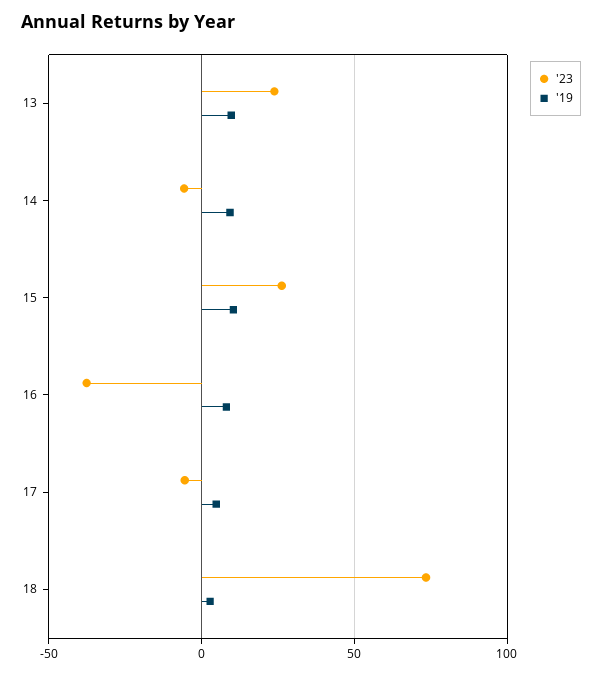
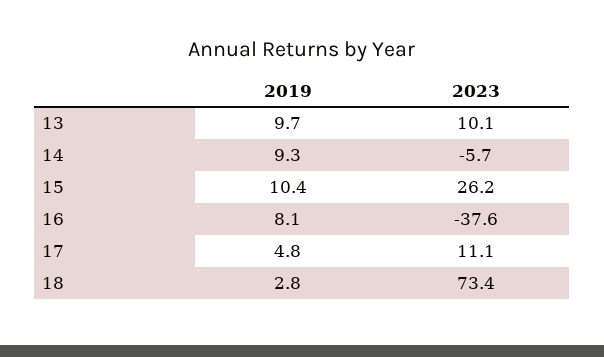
'23, 13: 25 -> 10.1
'23, 17: -5 -> 11.1

